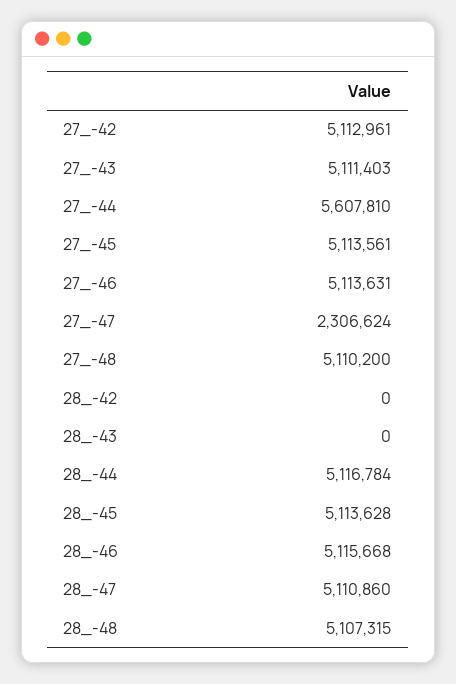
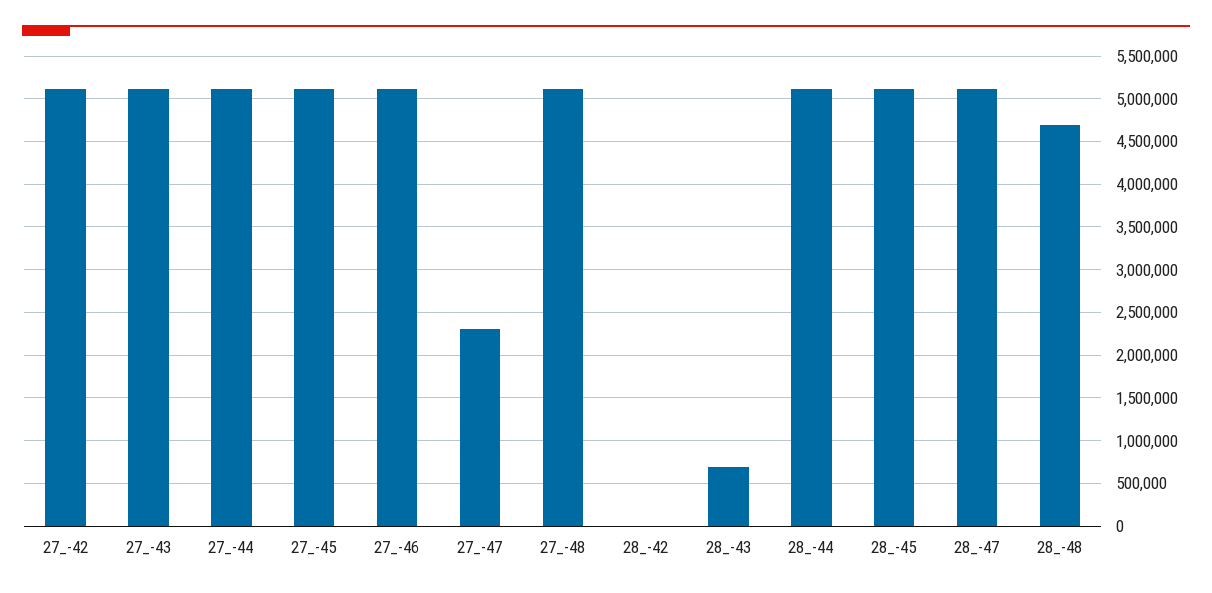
27_-44: 5607810 -> 5100000
28_-43: 0 -> 700000
28_-46: 5115668 -> none
28_-48: 5107315 -> 4700000

